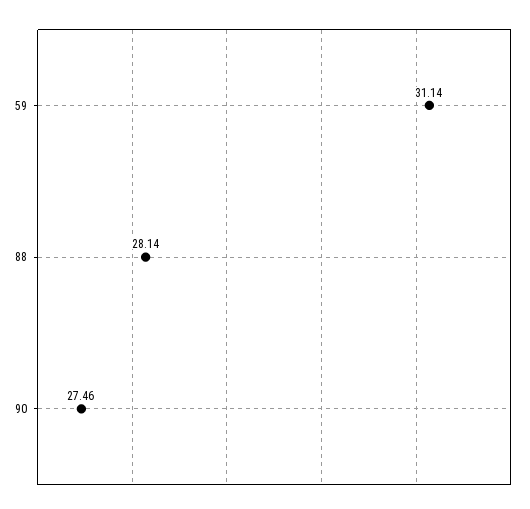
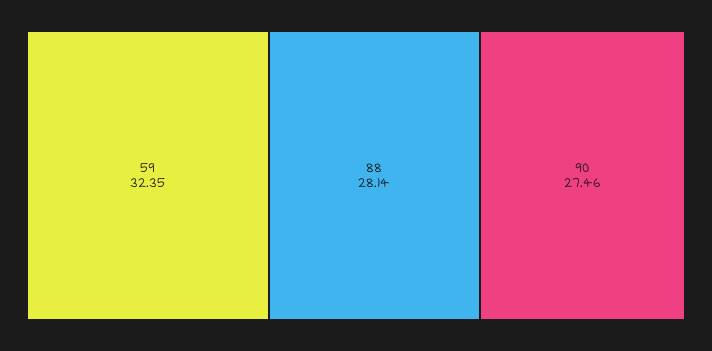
59: 31.14 -> 32.35

